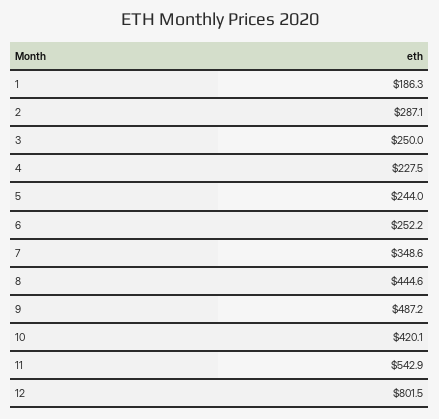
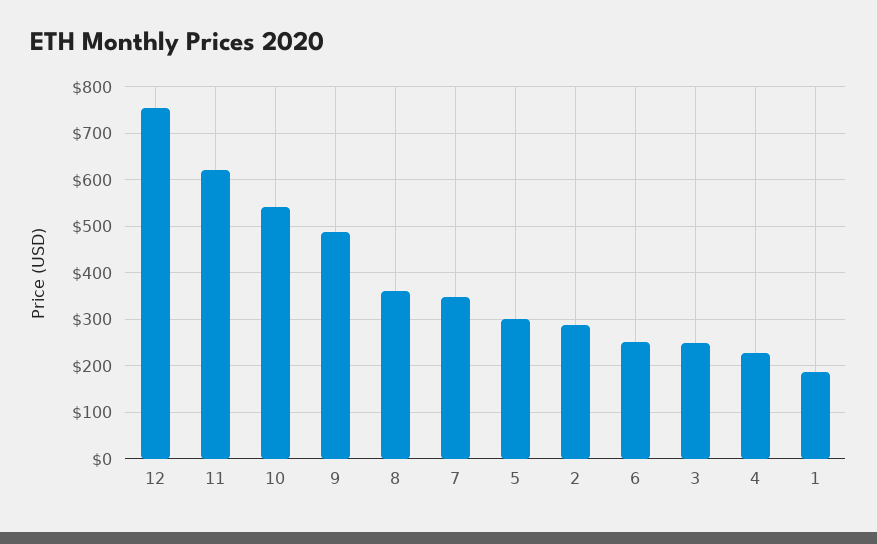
5: 244 -> 300
8: 444.6 -> 360
10: 420.1 -> 540
11: 542.9 -> 620
12: 801.5 -> 760

